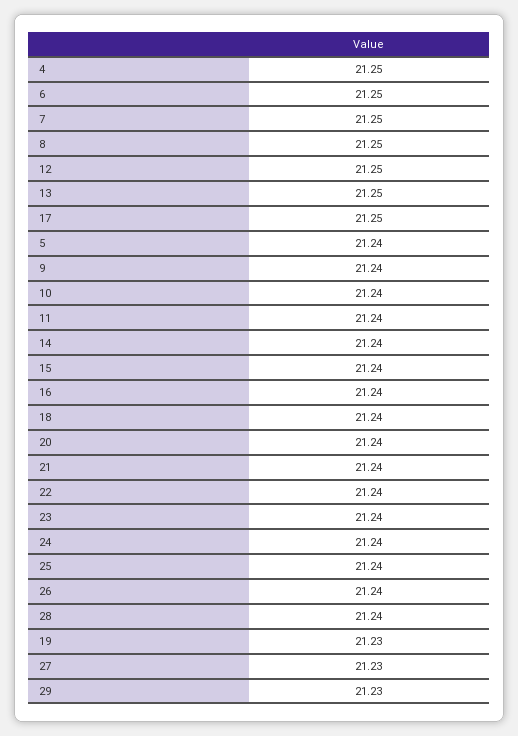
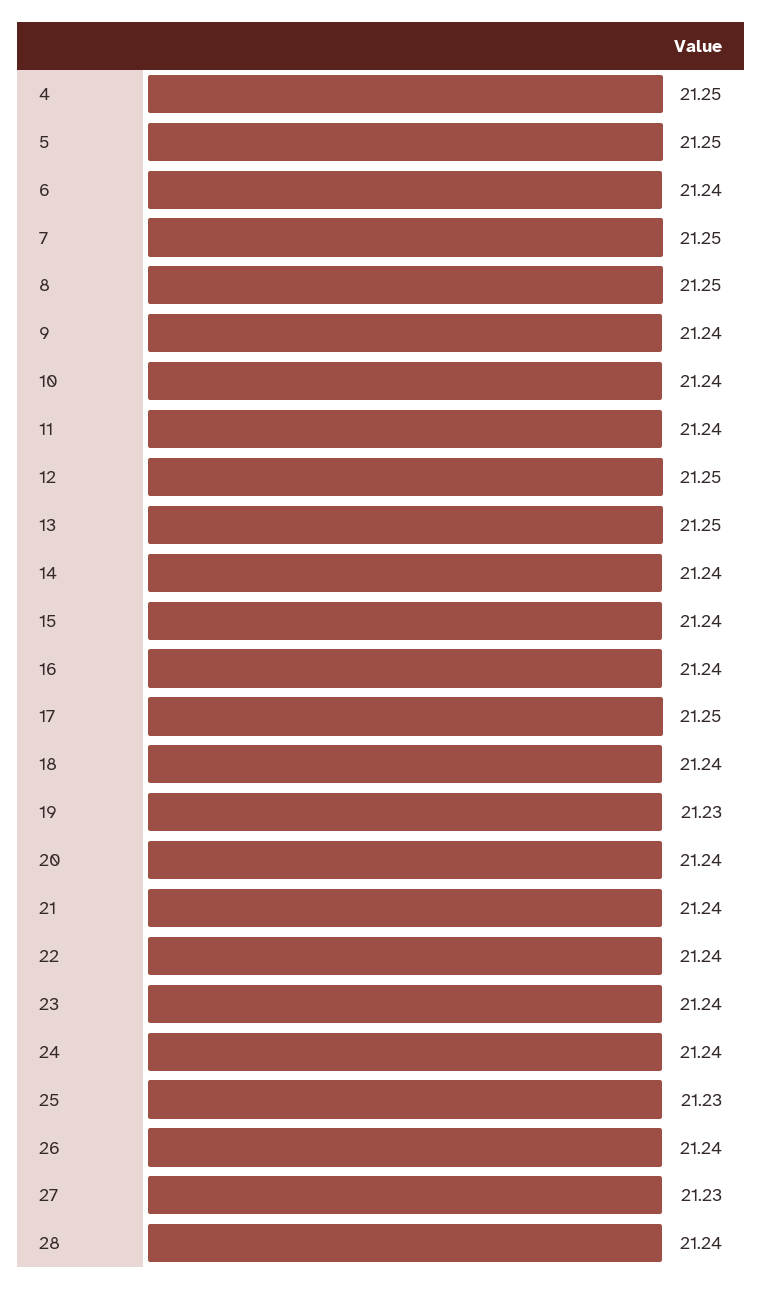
6: 21.25 -> 21.24
5: 21.24 -> 21.25
25: 21.24 -> 21.23
29: 21.23 -> none

